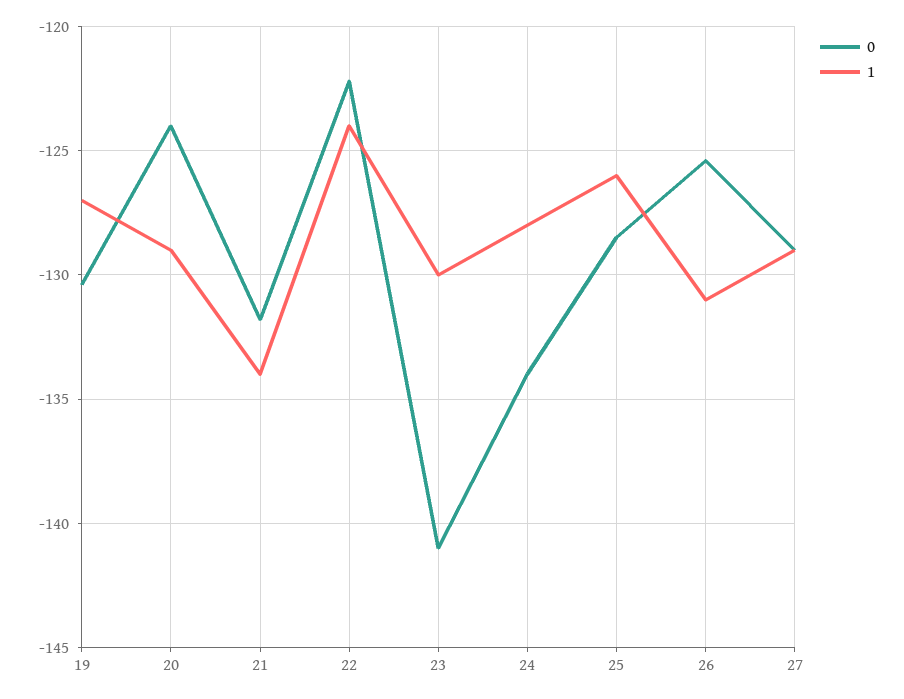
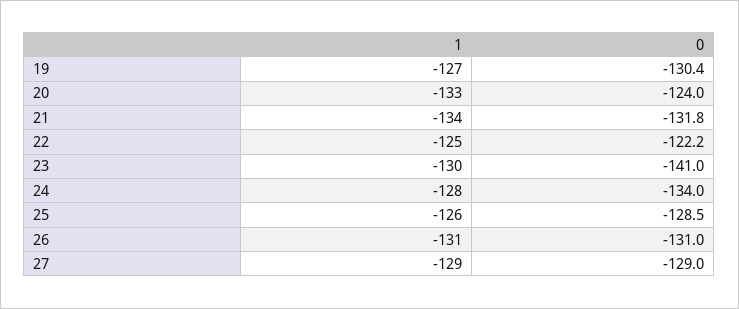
1, 20: -129 -> -133
1, 22: -124 -> -125
0, 26: -125.5 -> -131

